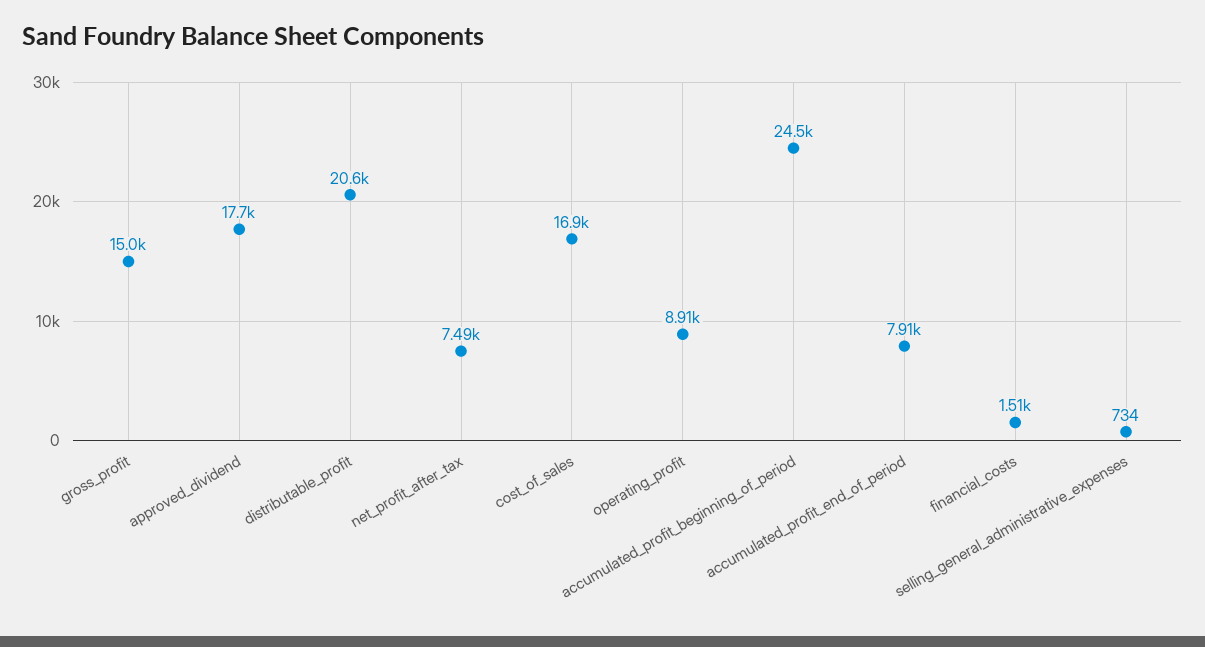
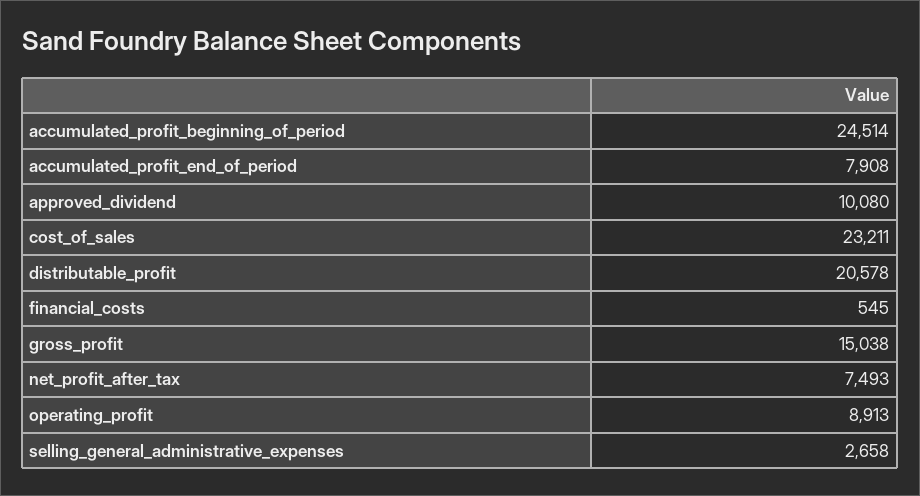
approved_dividend: 17700 -> 10080
cost_of_sales: 16900 -> 23211
financial_costs: 1510 -> 545
selling_general_administrative_expenses: 734 -> 2658

